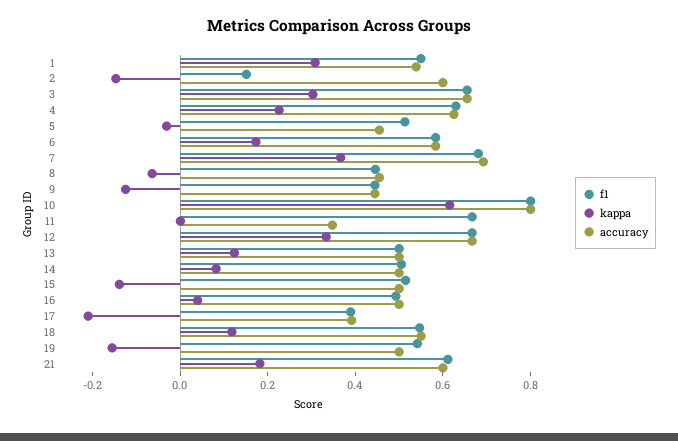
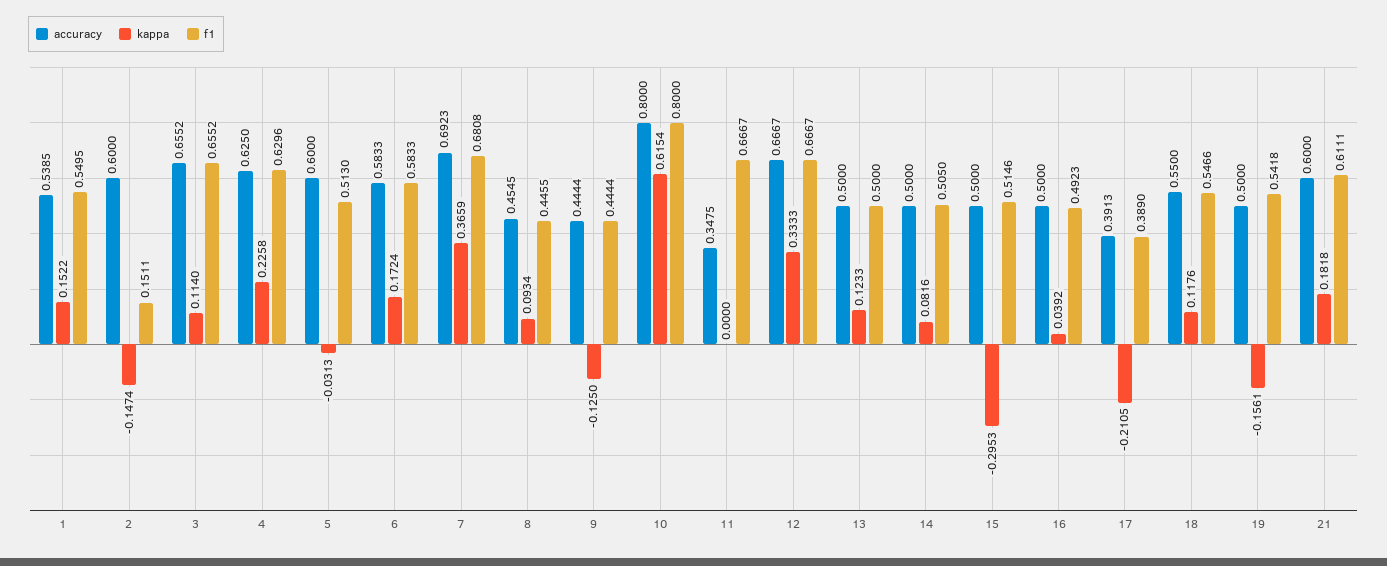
kappa, 1: 0.3 -> 0.1522
kappa, 3: 0.3 -> 0.114
accuracy, 5: 0.45 -> 0.6
kappa, 8: -0.05 -> 0.0934
kappa, 15: -0.15 -> -0.2953

